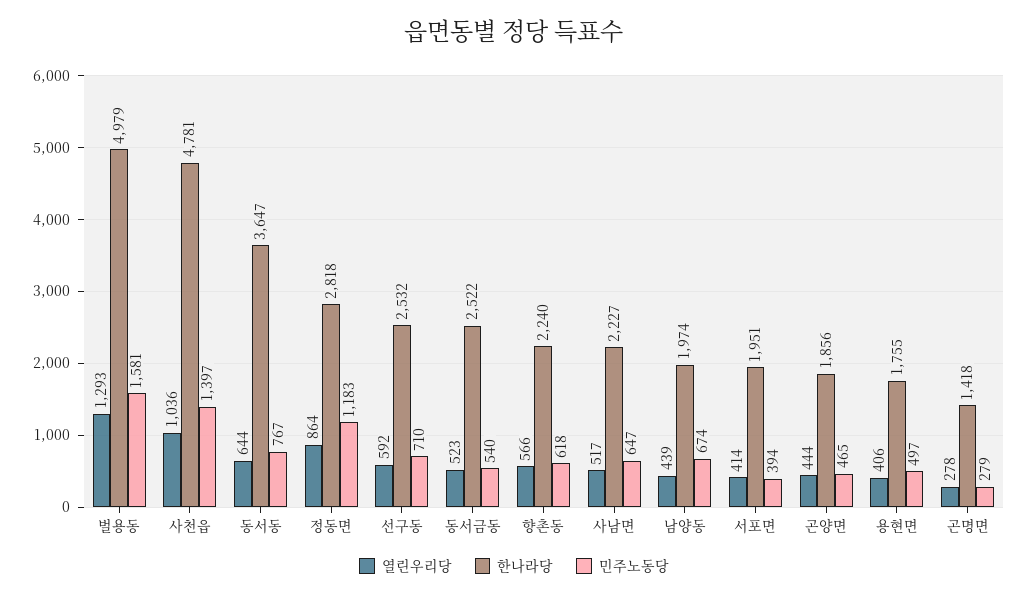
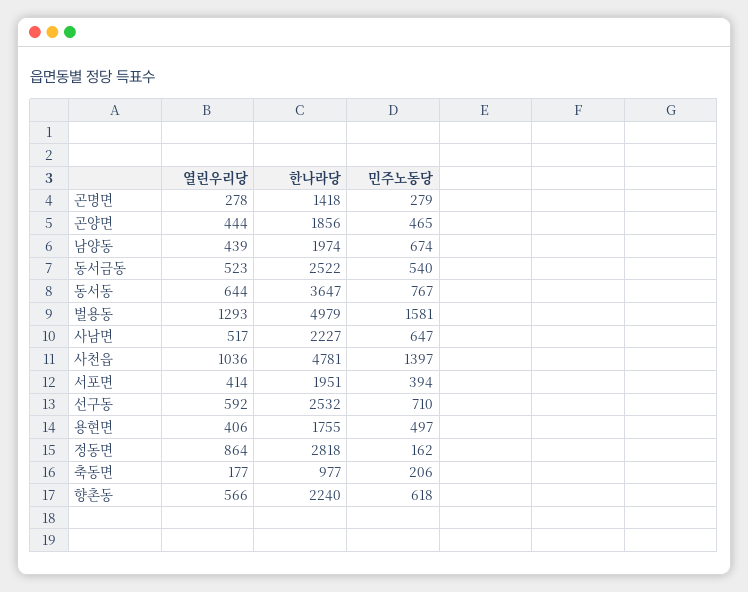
민주노동당, 정동면: 1183 -> 162
열린우리당, 축동면: none -> 177
한나라당, 축동면: none -> 977
민주노동당, 축동면: none -> 206

